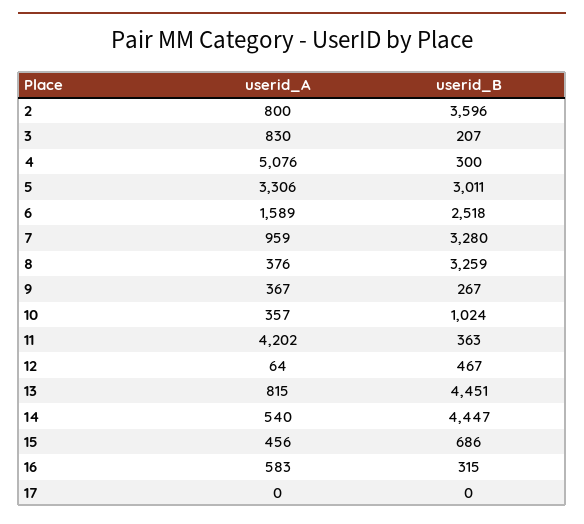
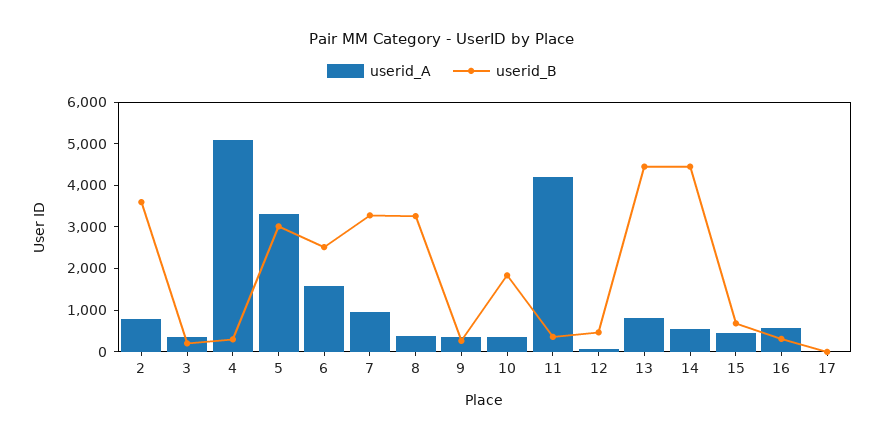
userid_A, 3: 830 -> 400
userid_B, 10: 1024 -> 1800

